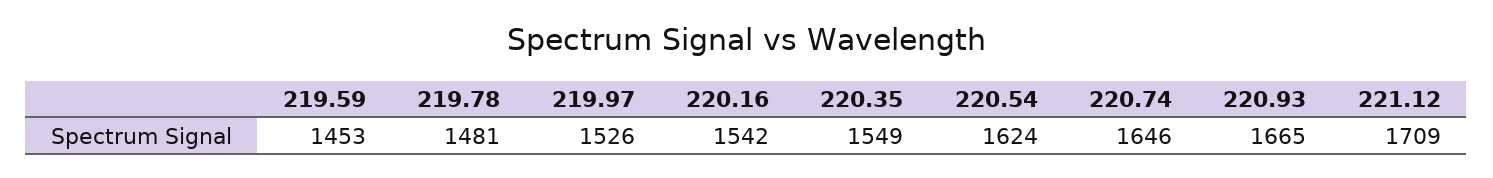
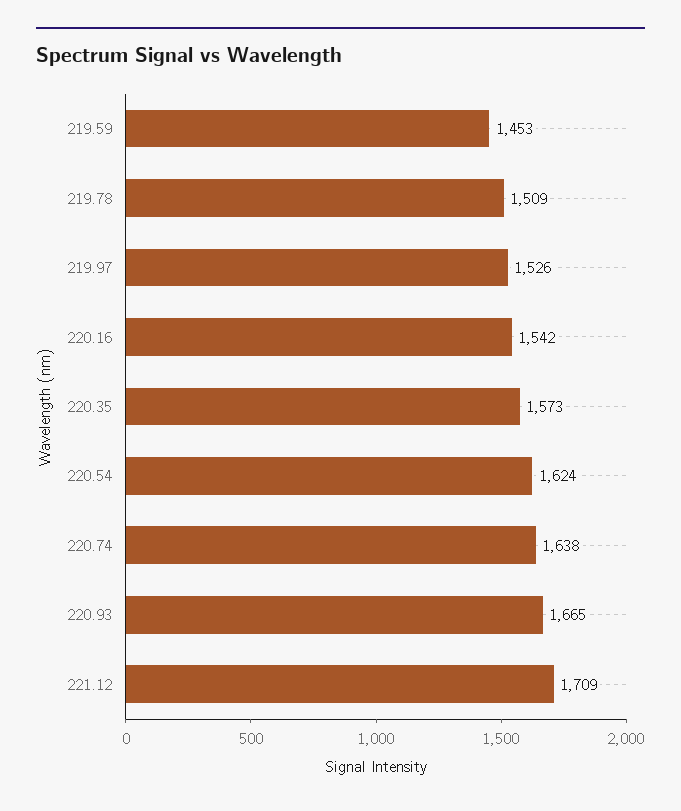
219.78: 1481 -> 1509
220.35: 1549 -> 1573
220.74: 1646 -> 1638

